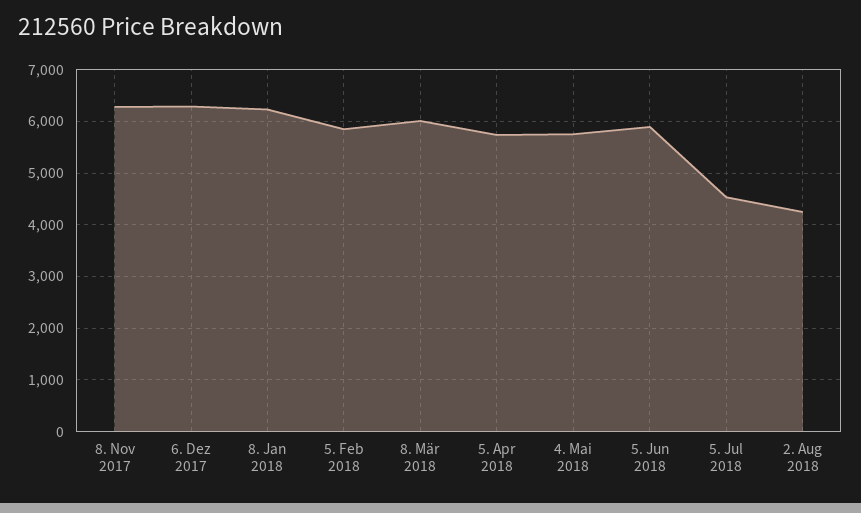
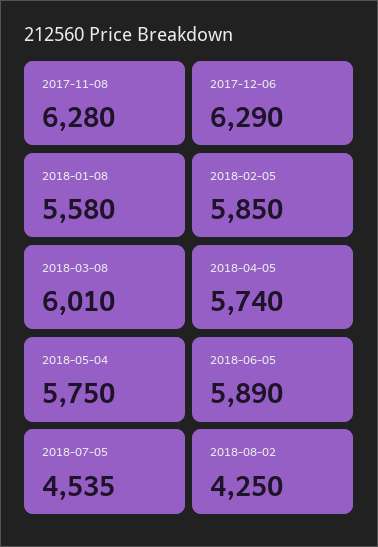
8. Jan 2018: 6200 -> 5580

